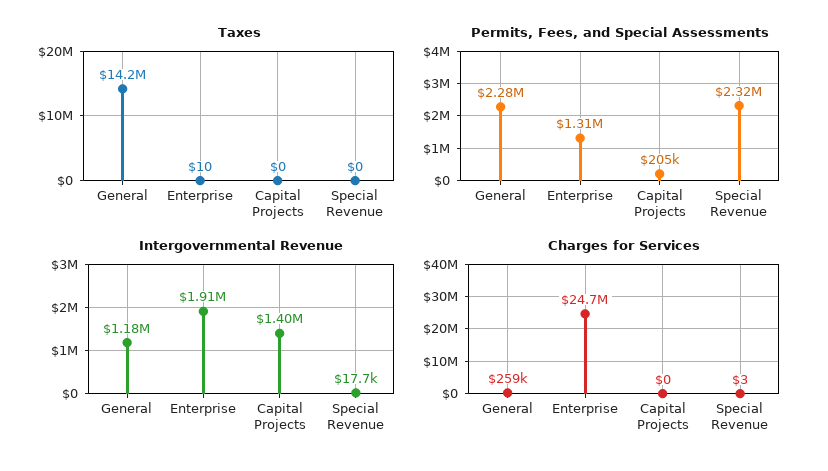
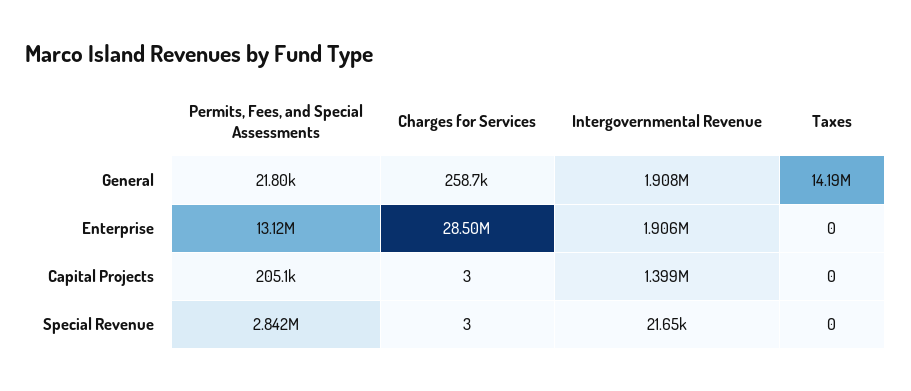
Taxes, Enterprise: 10 -> 0
Permits, Fees, and Special Assessments, General: 2280000 -> 21800
Permits, Fees, and Special Assessments, Enterprise: 1310000 -> 13120000
Permits, Fees, and Special Assessments, Special Revenue: 2320000 -> 2842000
Intergovernmental Revenue, General: 1180000 -> 1908000
Intergovernmental Revenue, Special Revenue: 17700 -> 21650
Charges for Services, Enterprise: 24700000 -> 28500000
Charges for Services, Capital Projects: 0 -> 3

